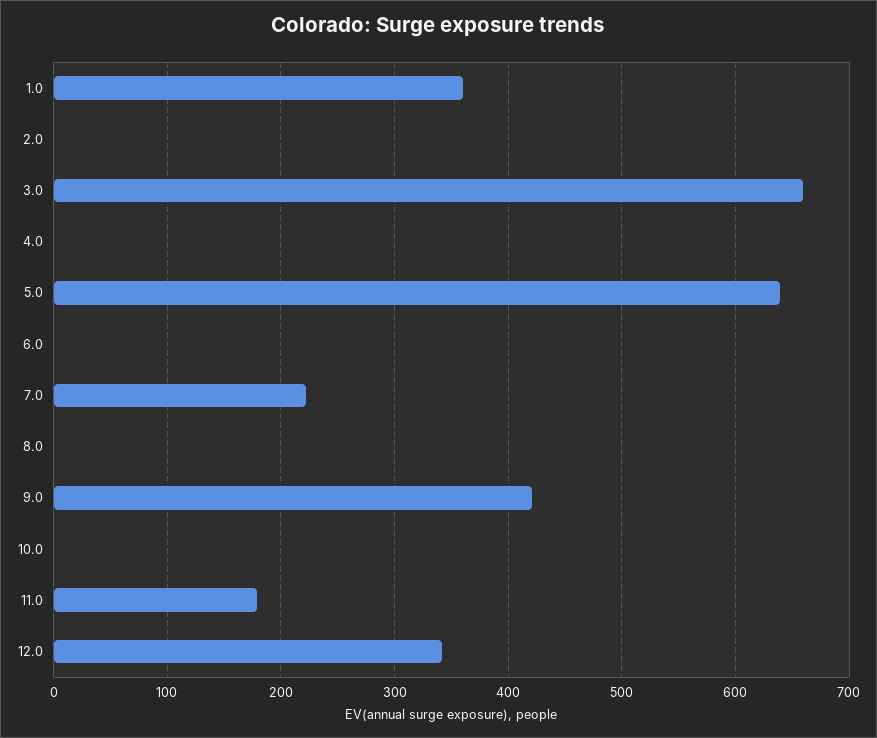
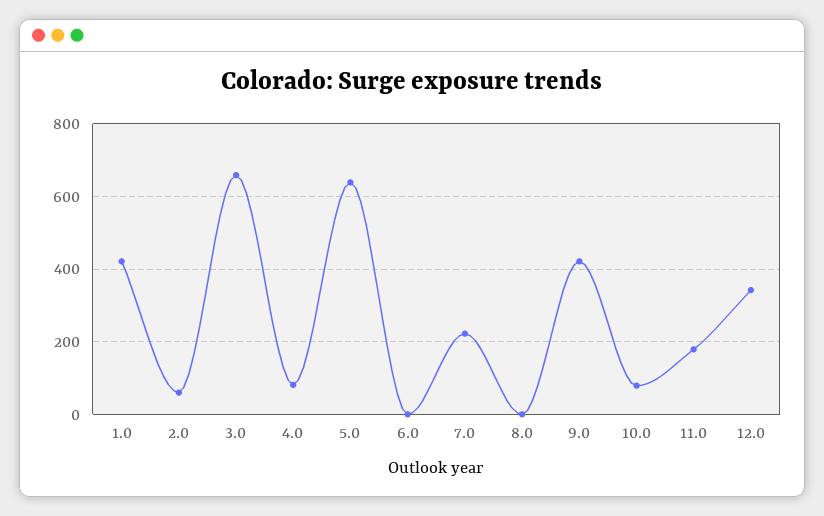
1.0: 360 -> 420
2.0: 0 -> 60
4.0: 0 -> 80
10.0: 0 -> 80

